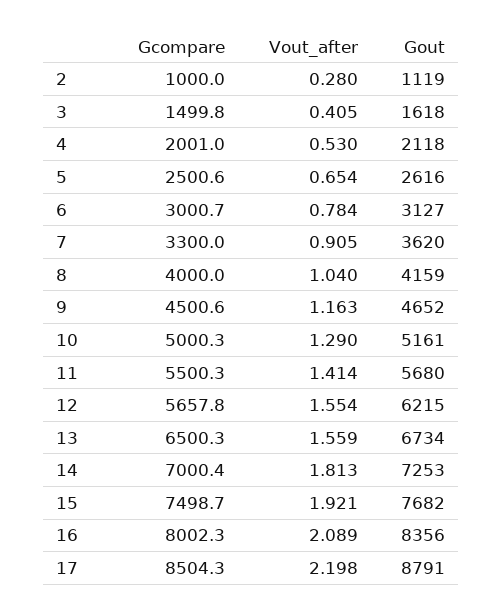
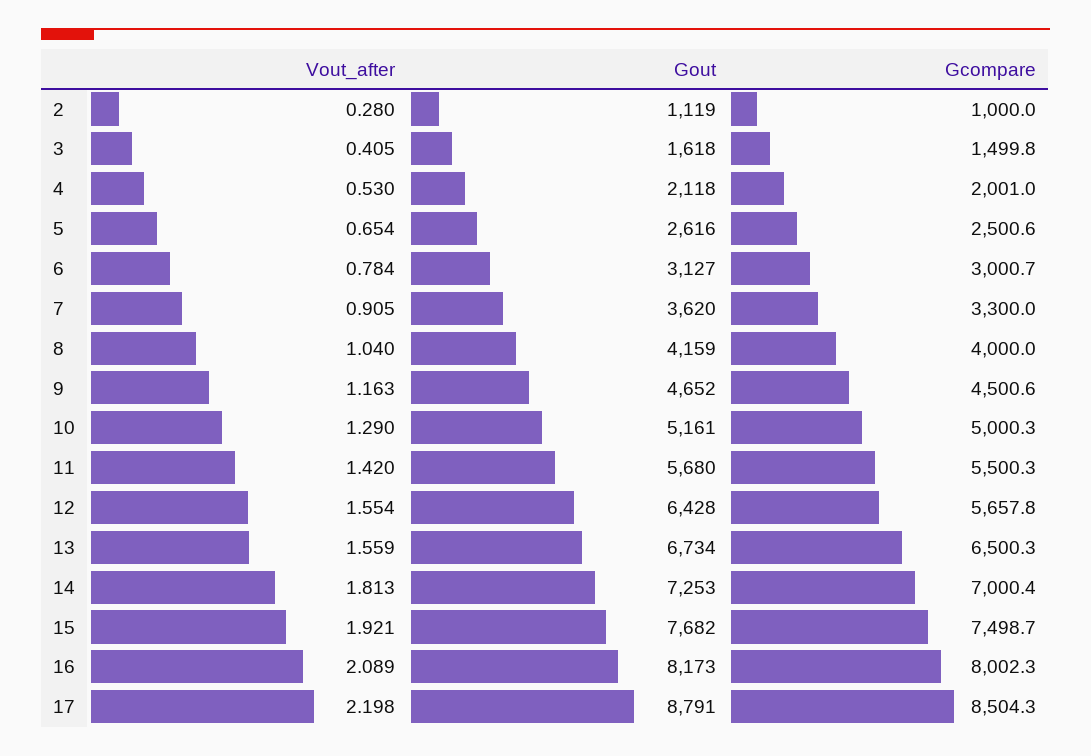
Vout_after, 11: 1.414 -> 1.42
Gout, 12: 6215 -> 6428
Gout, 16: 8356 -> 8173

